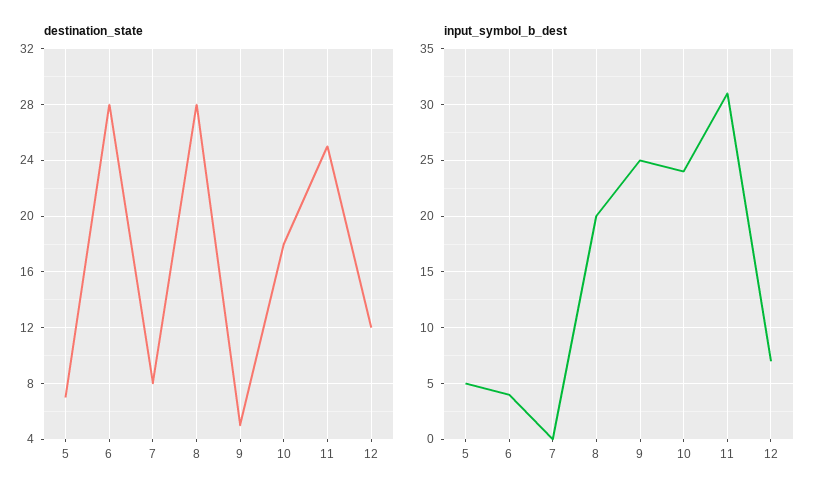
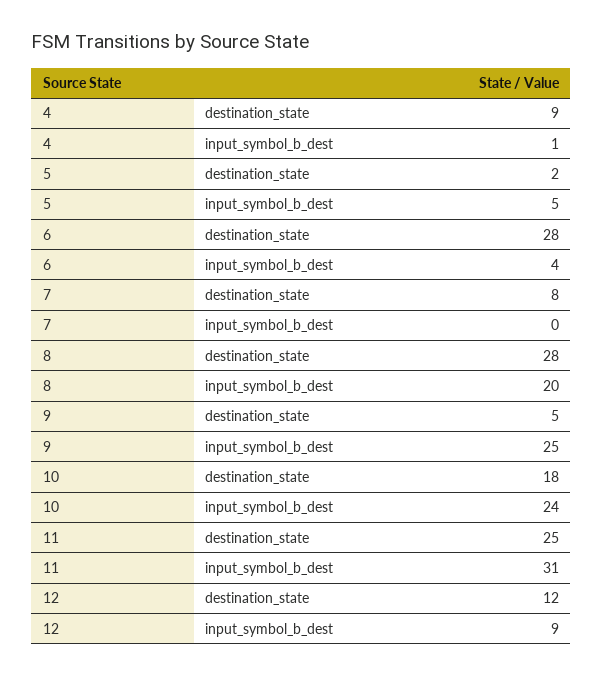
destination_state, 5: 7 -> 2
input_symbol_b_dest, 12: 7 -> 9
destination_state, 4: none -> 9
input_symbol_b_dest, 4: none -> 1

